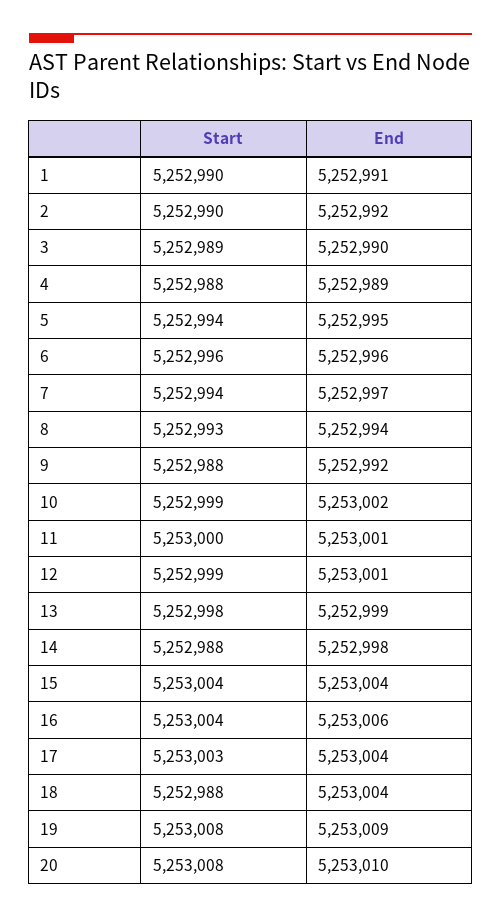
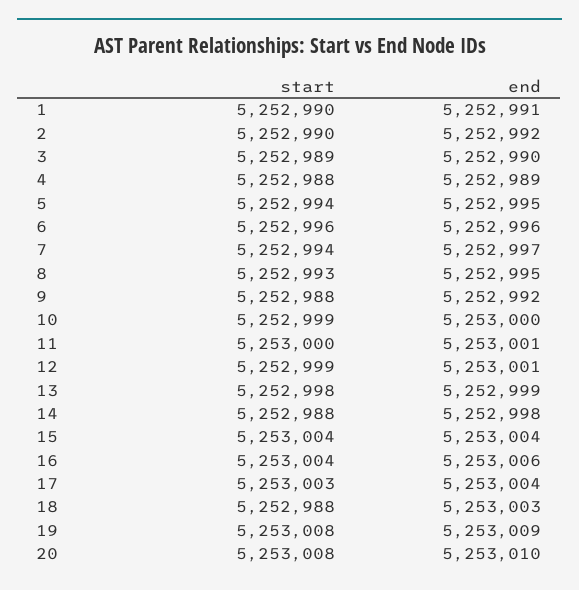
End, 8: 5252994 -> 5252995
End, 10: 5253002 -> 5253000
End, 18: 5253004 -> 5253003

